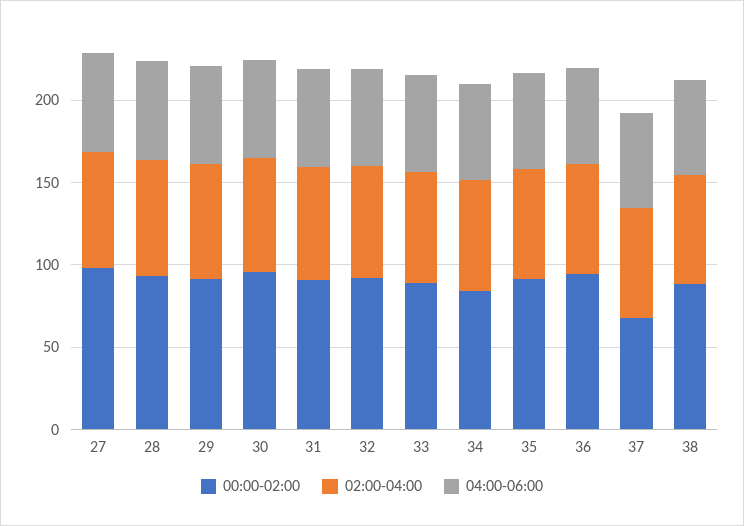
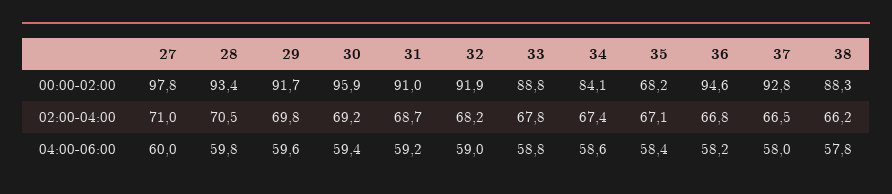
00:00-02:00, 35: 90 -> 68.2
00:00-02:00, 37: 70 -> 92.8

